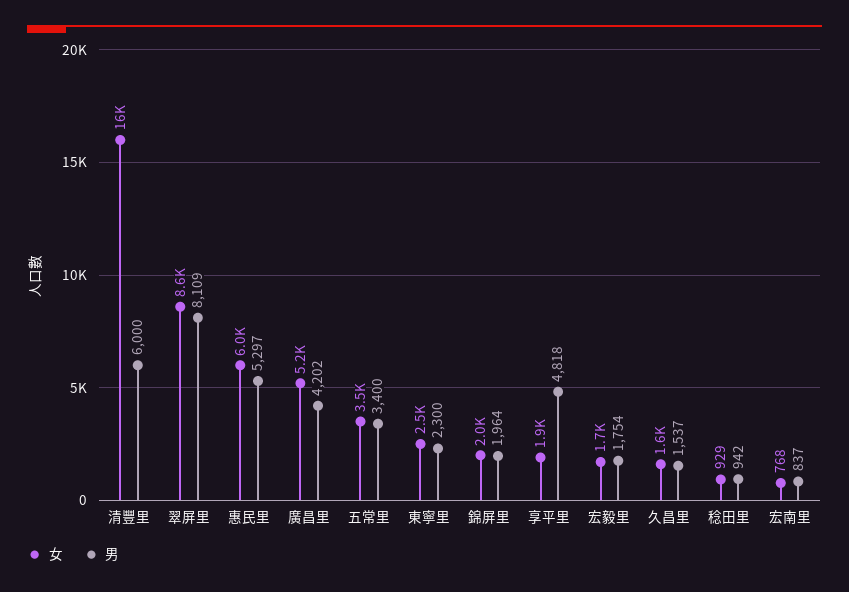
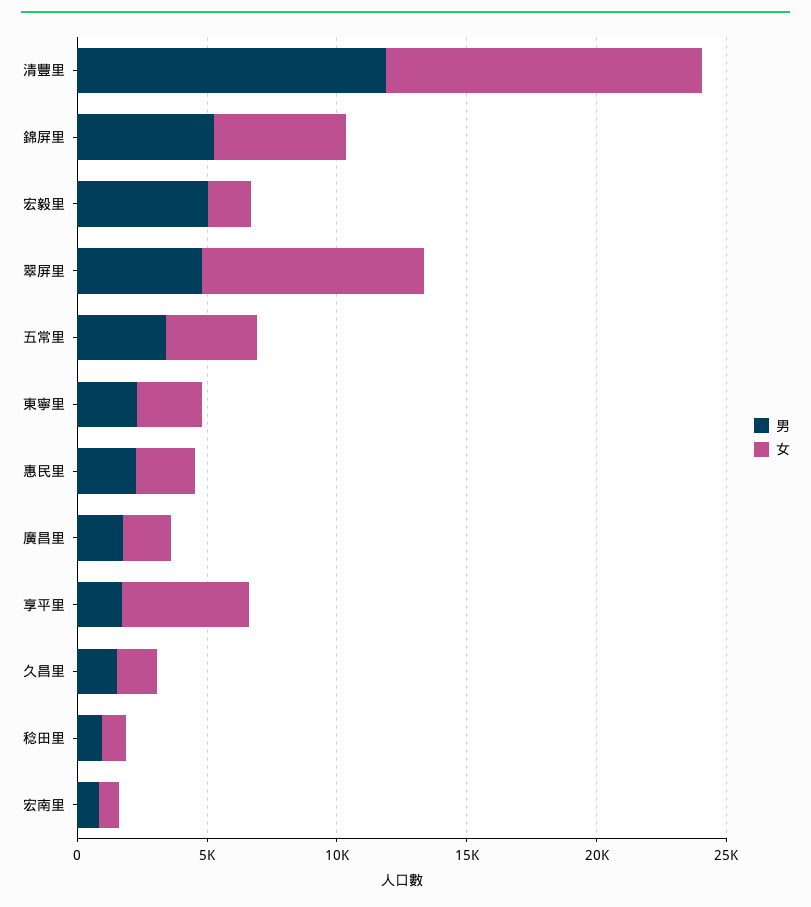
女, 清豐里: 16000 -> 12000
男, 清豐里: 6000 -> 12000
男, 翠屏里: 8109 -> 5000
女, 惠民里: 6000 -> 2000
男, 惠民里: 5297 -> 2000
女, 廣昌里: 5200 -> 2000
男, 廣昌里: 4202 -> 2000
女, 錦屏里: 2000 -> 5000
男, 錦屏里: 1964 -> 5000
女, 享平里: 1900 -> 5000
男, 享平里: 4818 -> 2000
男, 宏毅里: 1754 -> 5000

